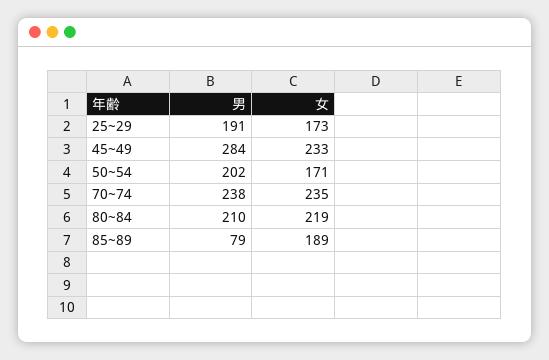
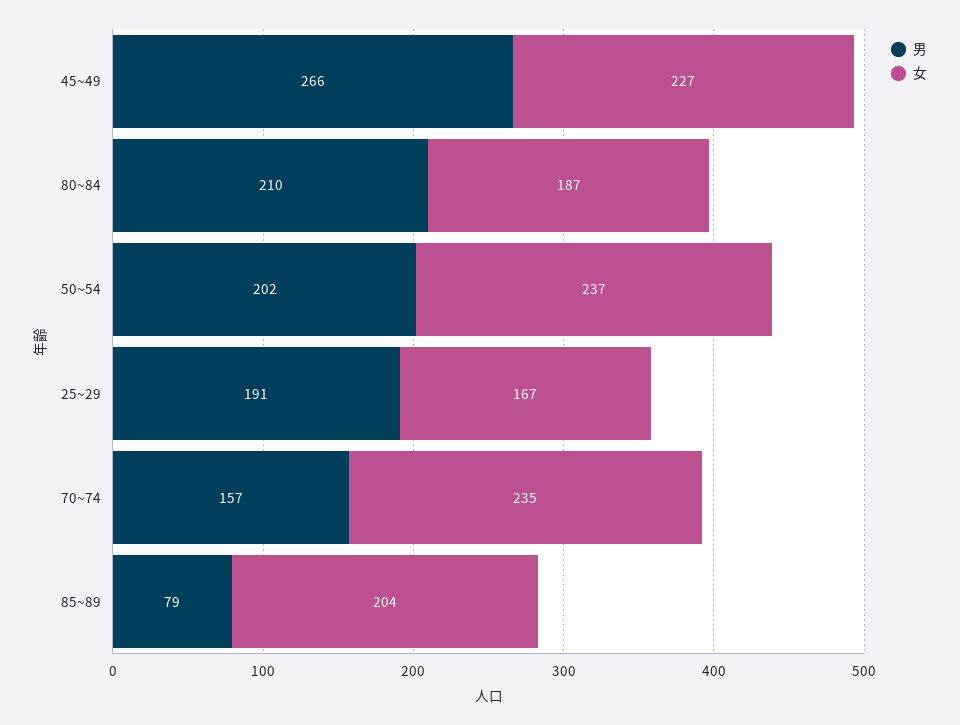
女, 25~29: 173 -> 167
男, 45~49: 284 -> 266
女, 45~49: 233 -> 227
女, 50~54: 171 -> 237
男, 70~74: 238 -> 157
女, 80~84: 219 -> 187
女, 85~89: 189 -> 204

